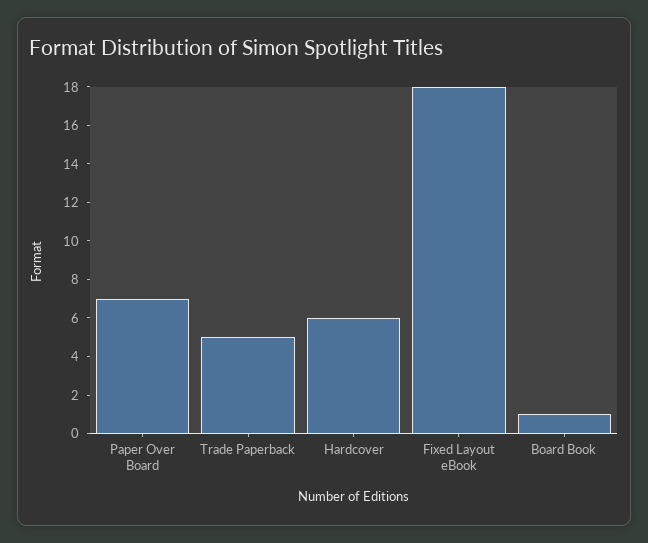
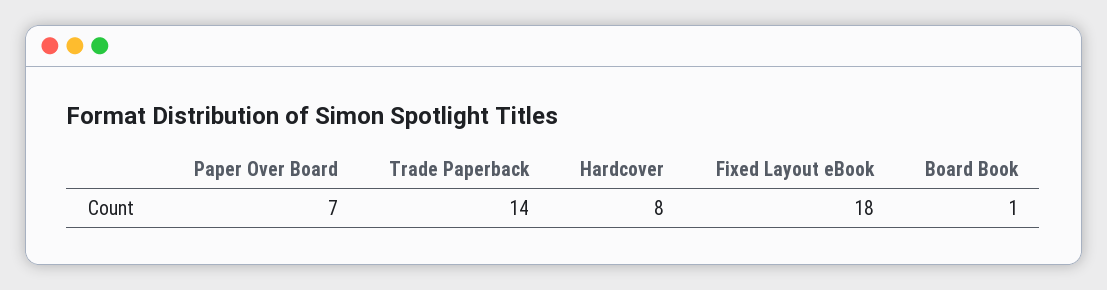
Trade Paperback: 5 -> 14
Hardcover: 6 -> 8

